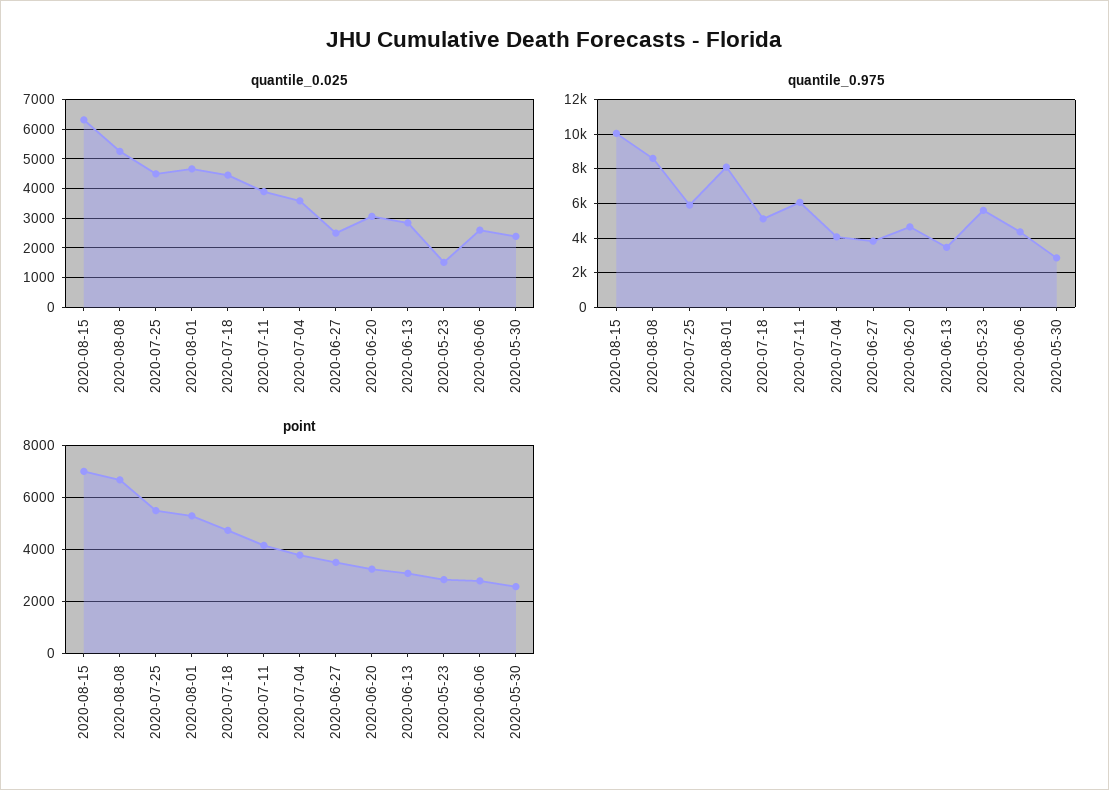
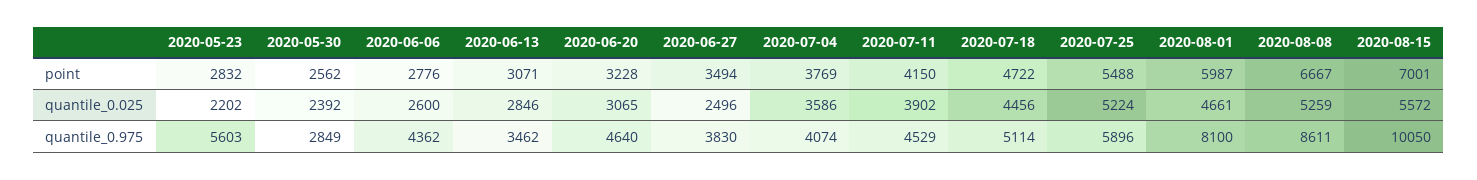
quantile_0.025, 2020-08-15: 6250 -> 5572
quantile_0.025, 2020-07-25: 4500 -> 5224
quantile_0.025, 2020-05-23: 1500 -> 2202
quantile_0.975, 2020-07-11: 6000 -> 4529
point, 2020-08-01: 5250 -> 5987

